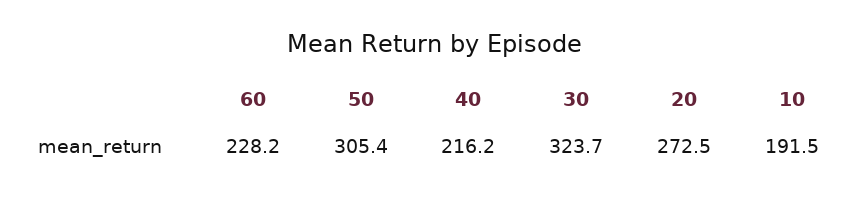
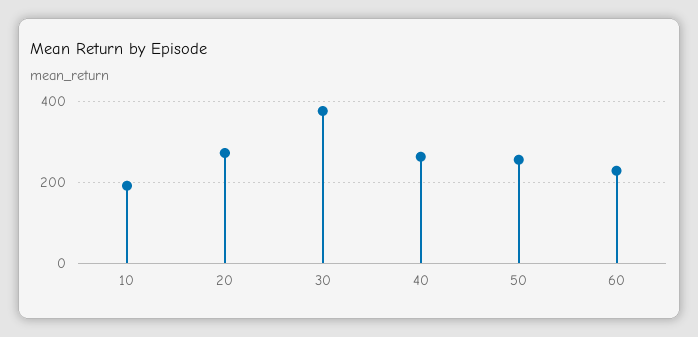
50: 305.4 -> 260
40: 216.2 -> 260
30: 323.7 -> 380

